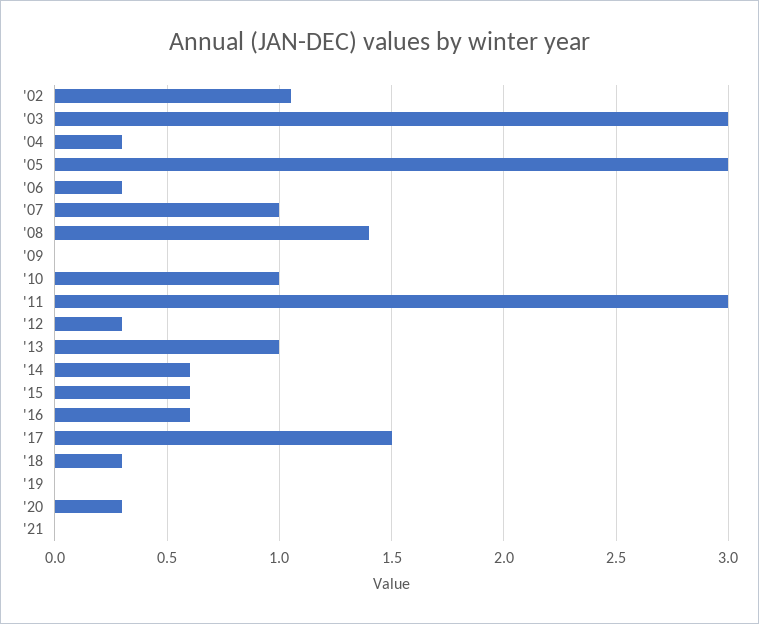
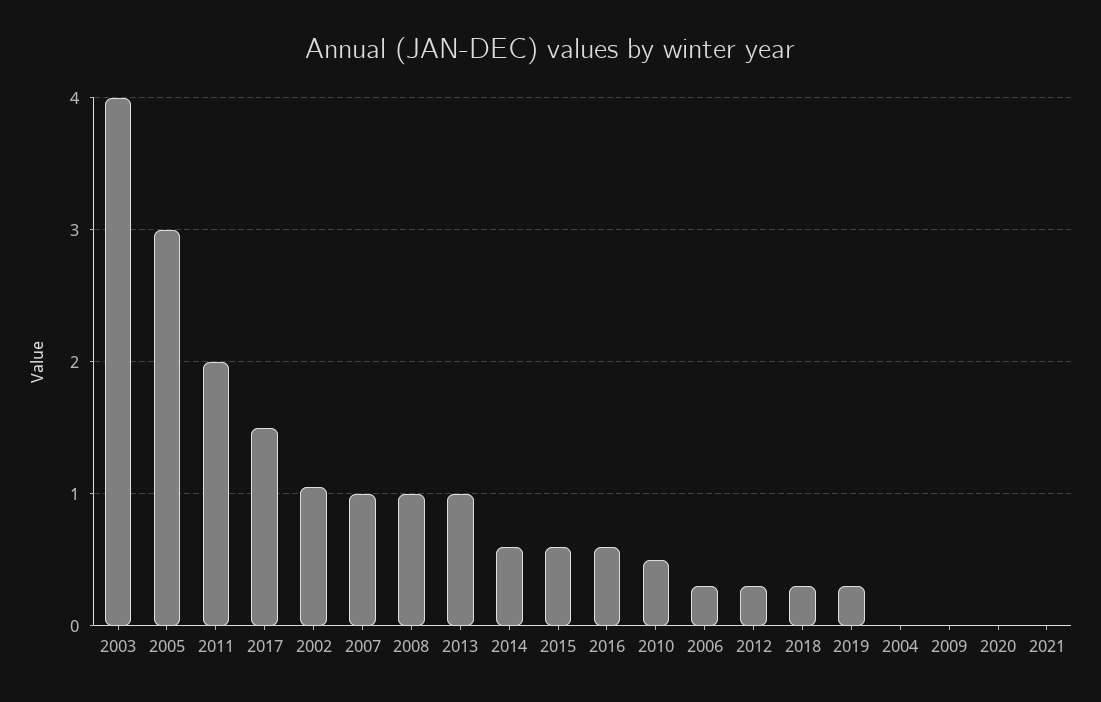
'03: 3 -> 4
'04: 0.3 -> 0
'08: 1.4 -> 1
'10: 1 -> 0.5
'11: 3 -> 2
'19: 0 -> 0.3
'20: 0.3 -> 0

